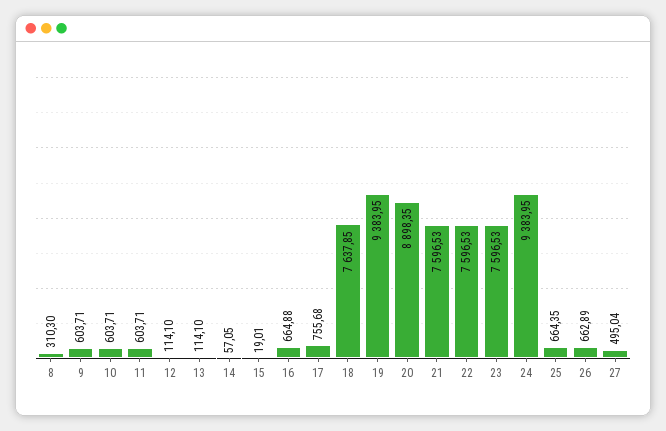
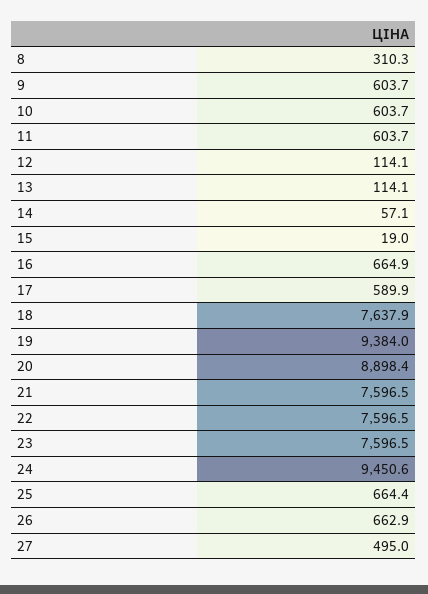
17: 755.68 -> 589.9
24: 9383.95 -> 9450.6

